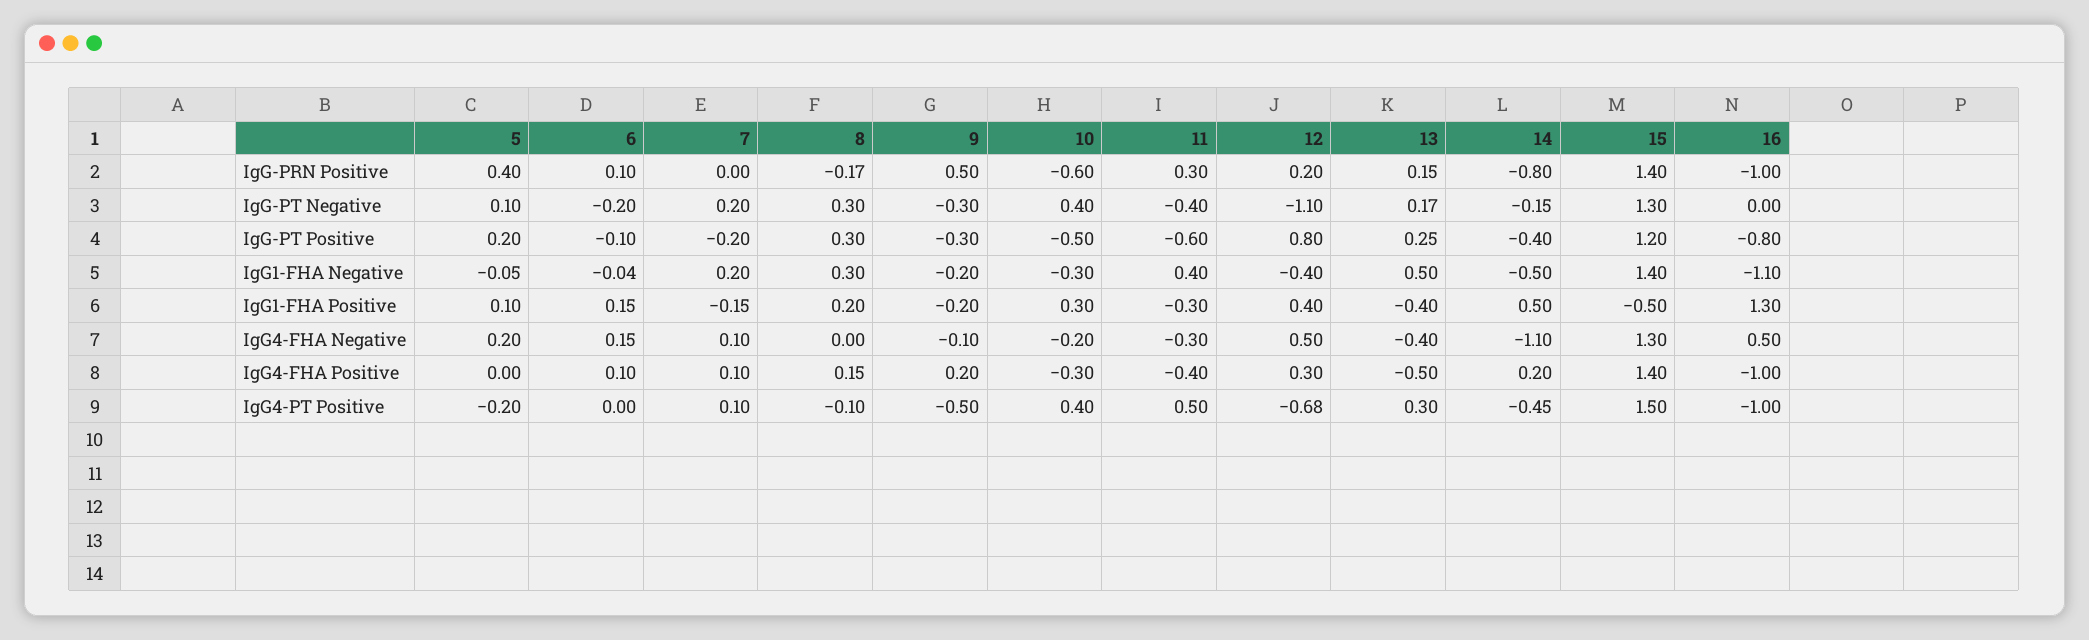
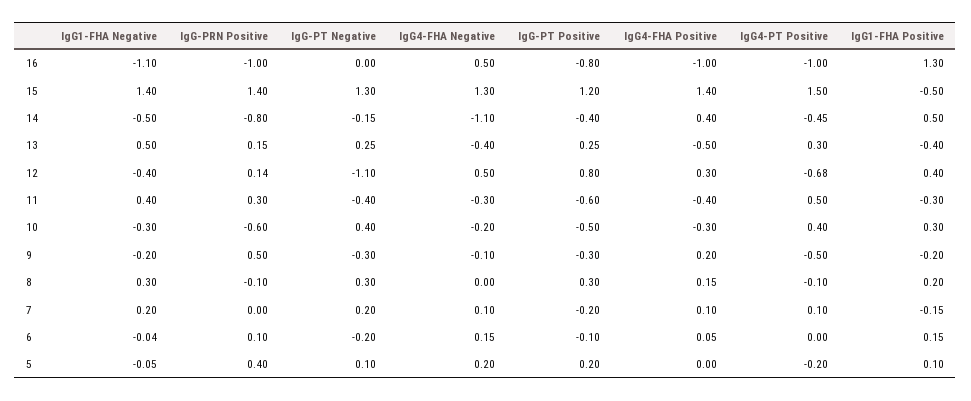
8, IgG-PRN Positive: -0.17 -> -0.1
12, IgG-PRN Positive: 0.2 -> 0.14
13, IgG-PT Negative: 0.17 -> 0.25
6, IgG4-FHA Positive: 0.1 -> 0.05
14, IgG4-FHA Positive: 0.2 -> 0.4

